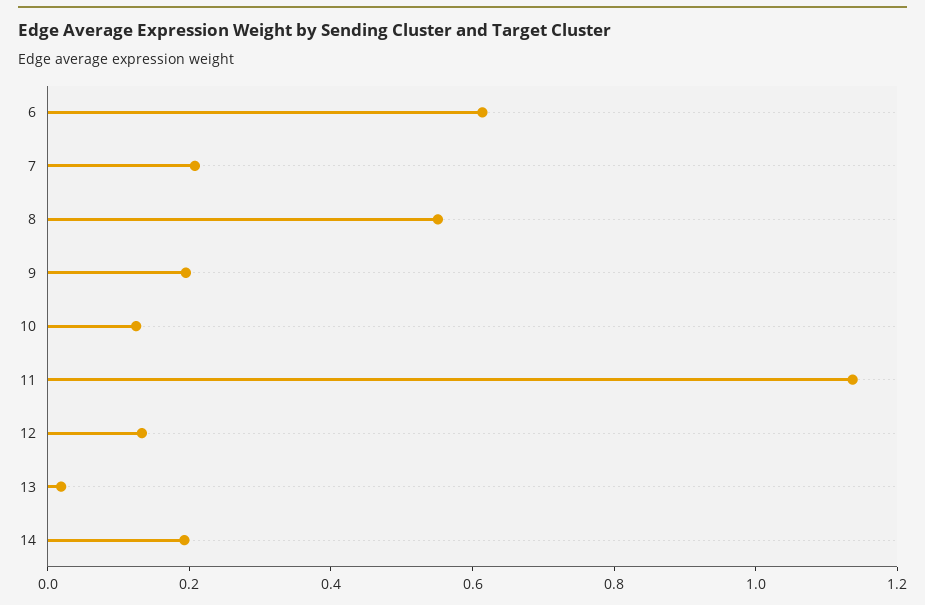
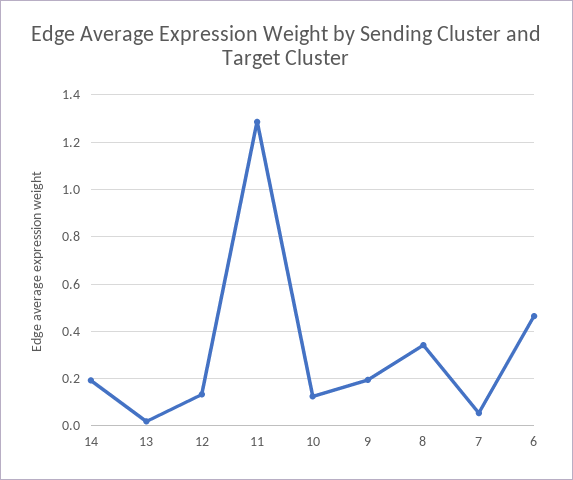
6: 0.6 -> 0.45
7: 0.2 -> 0.05
8: 0.55 -> 0.35
11: 1.15 -> 1.3

